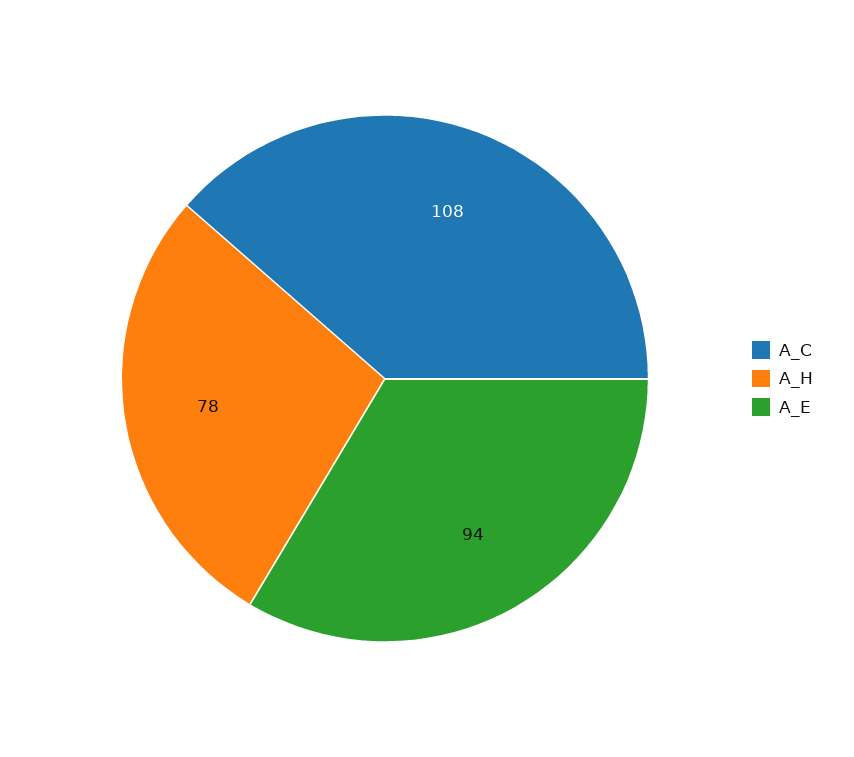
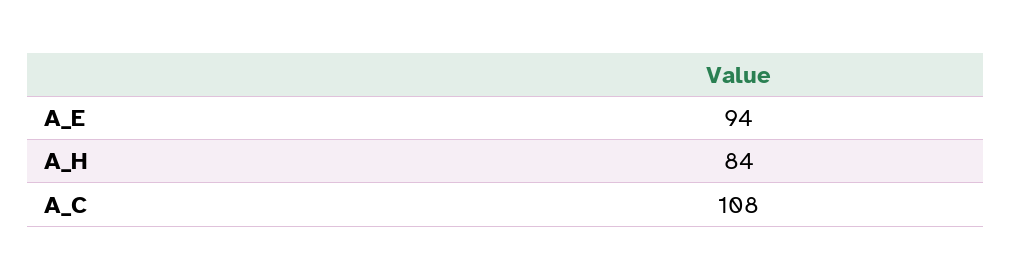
A_H: 78 -> 84

